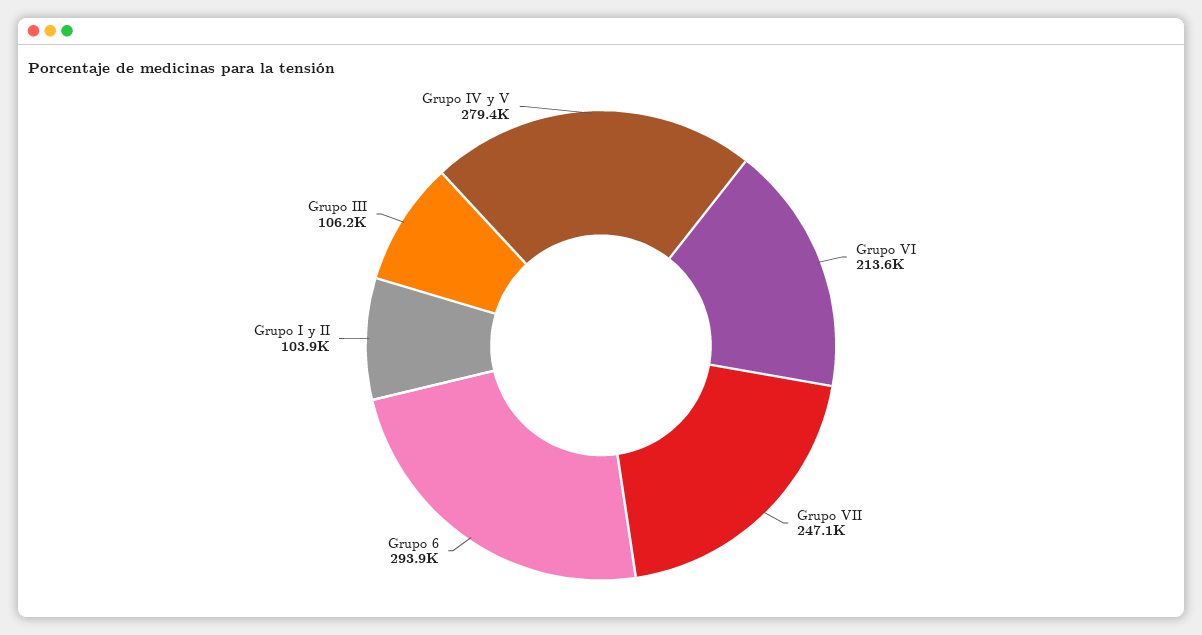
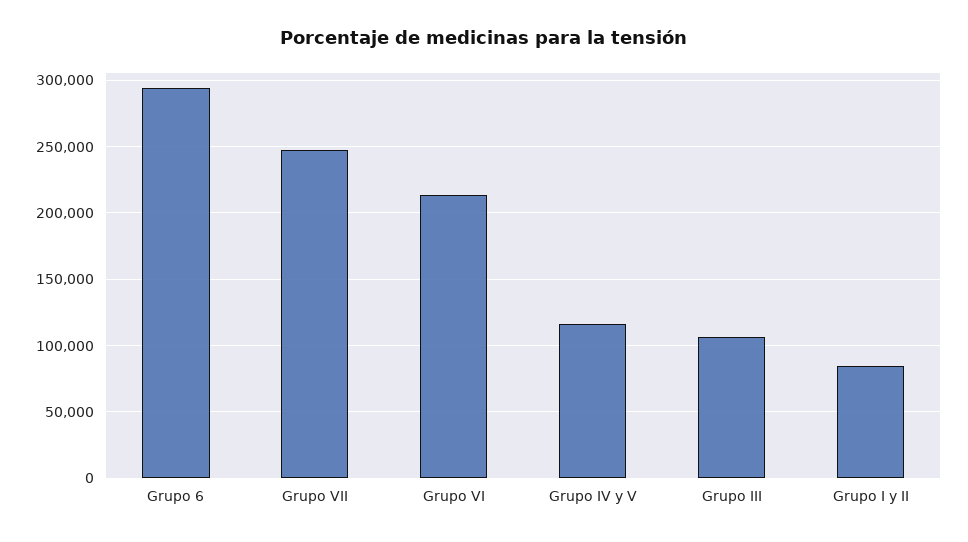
Grupo I y II: 103900 -> 85000
Grupo IV y V: 279400 -> 115000

